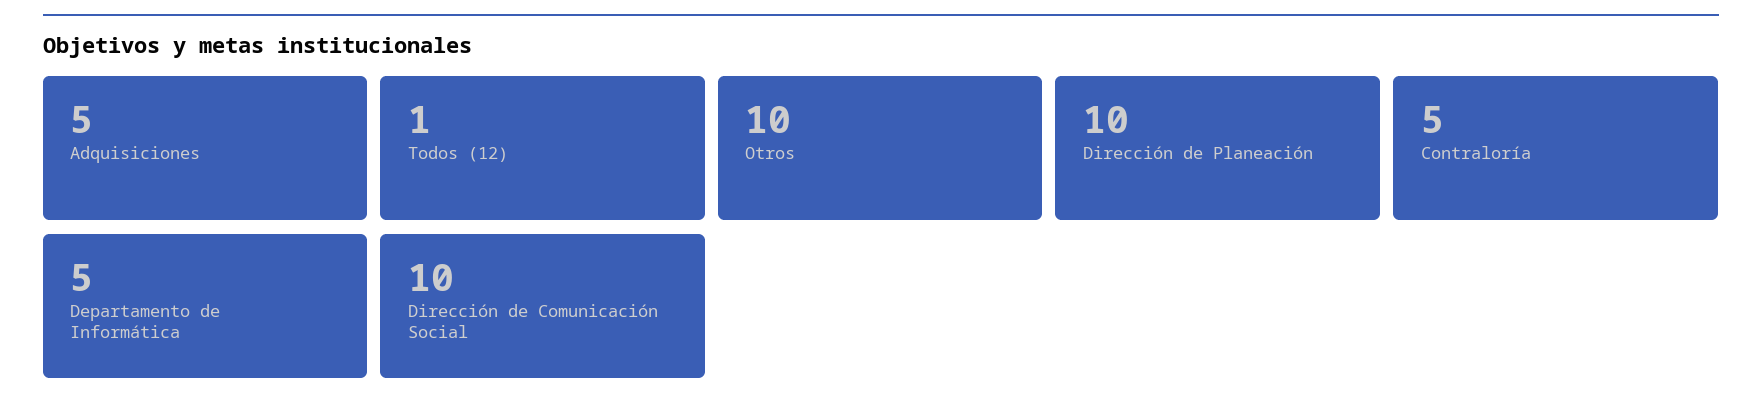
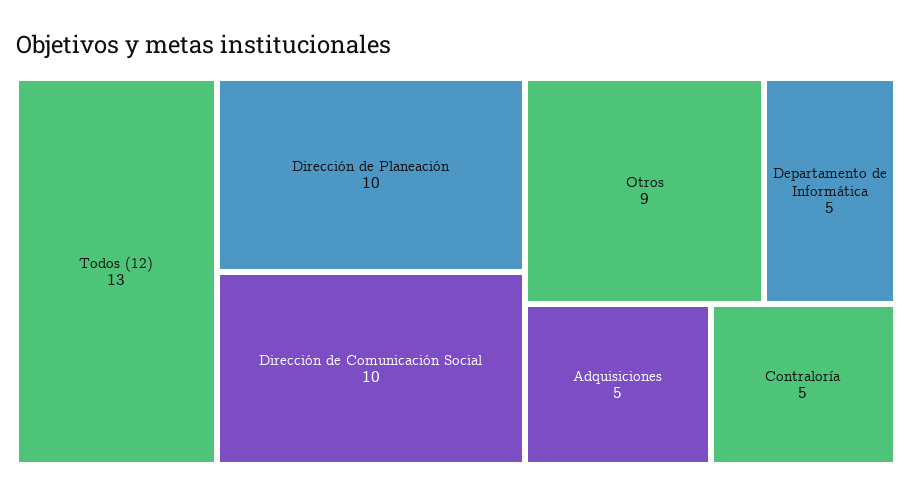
Todos (12): 1 -> 13
Otros: 10 -> 9

